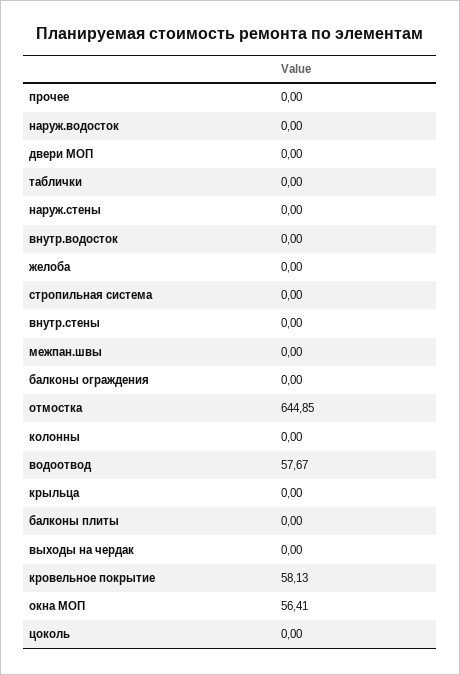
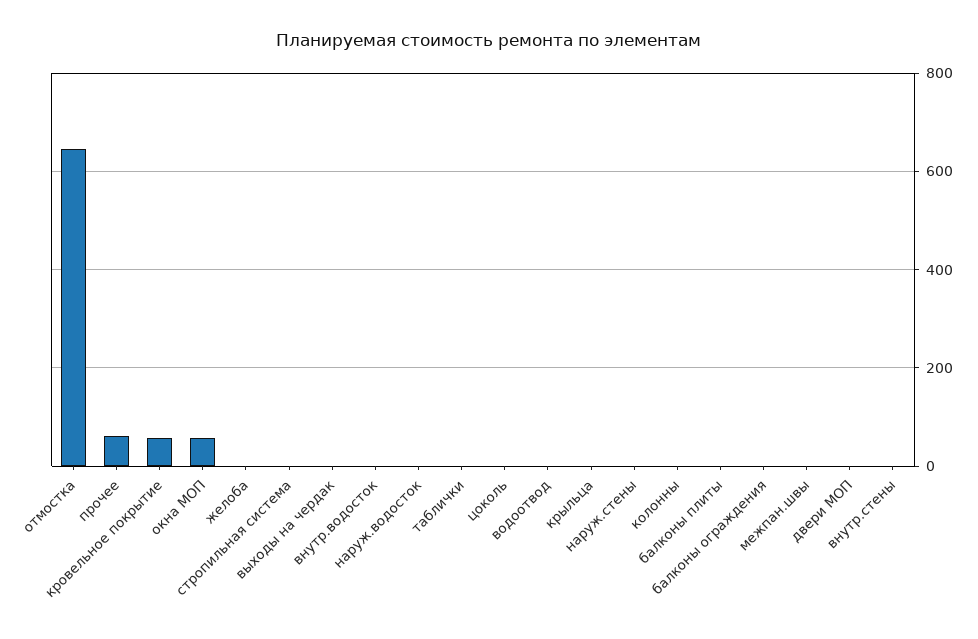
прочее: 0 -> 60
водоотвод: 57.67 -> 0

